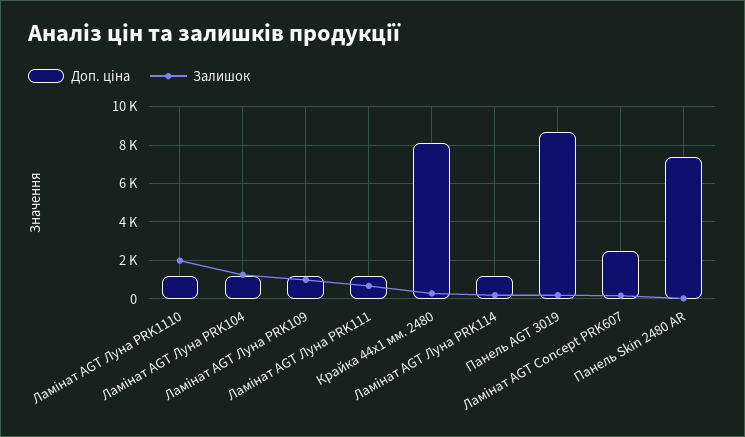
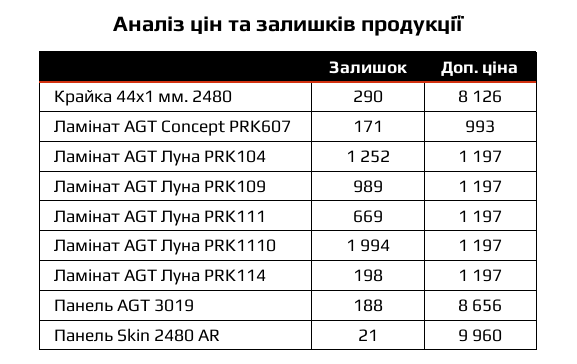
Доп. ціна, Ламінат AGT Concept PRK607: 2500 -> 993
Доп. ціна, Панель Skin 2480 AR: 7500 -> 9960

